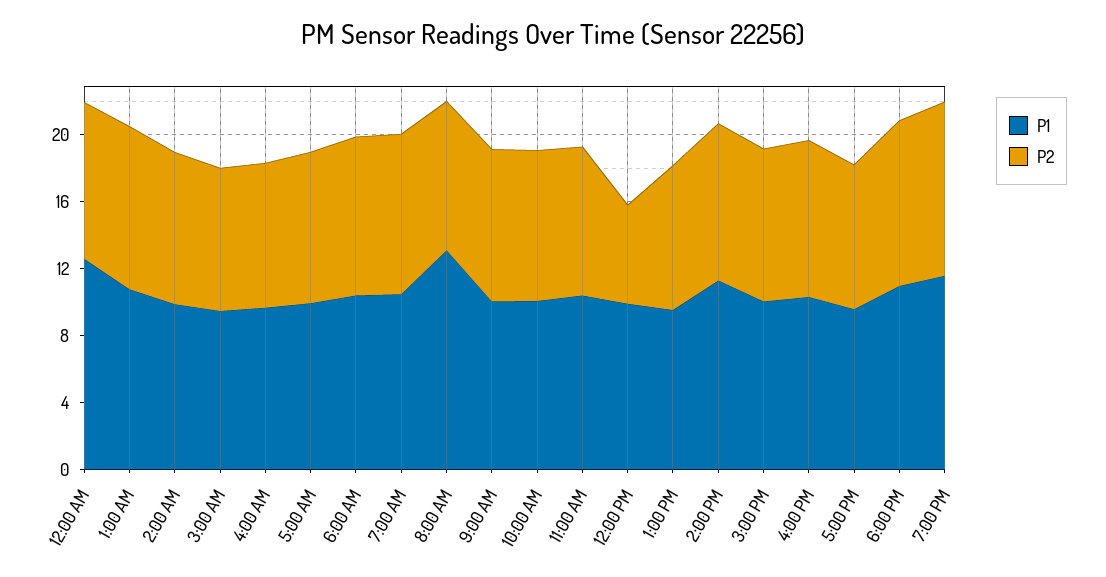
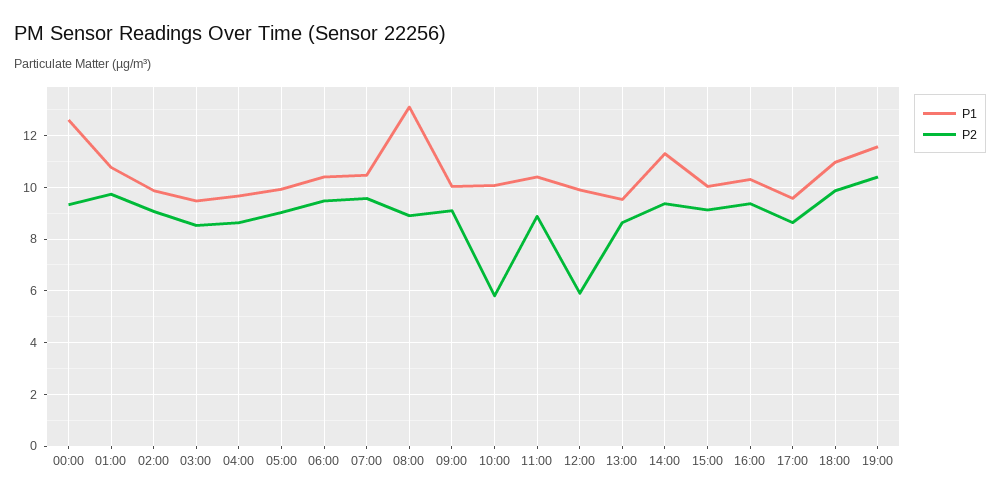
P2, 10:00 AM: 9 -> 5.75

